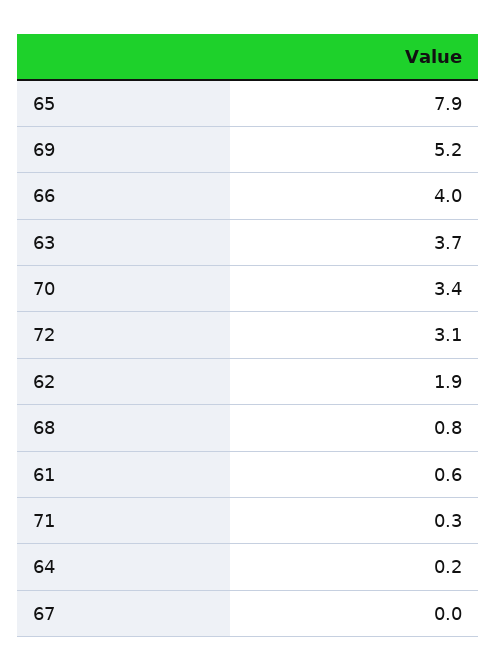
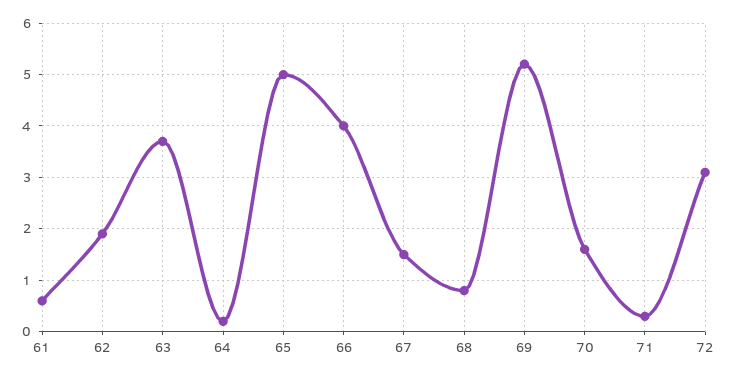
65: 7.9 -> 5
70: 3.4 -> 1.5
67: 0 -> 1.5

